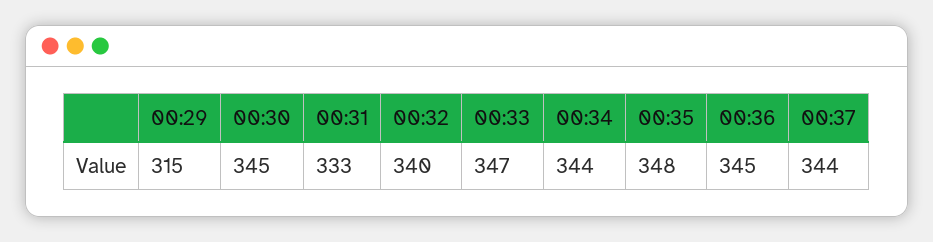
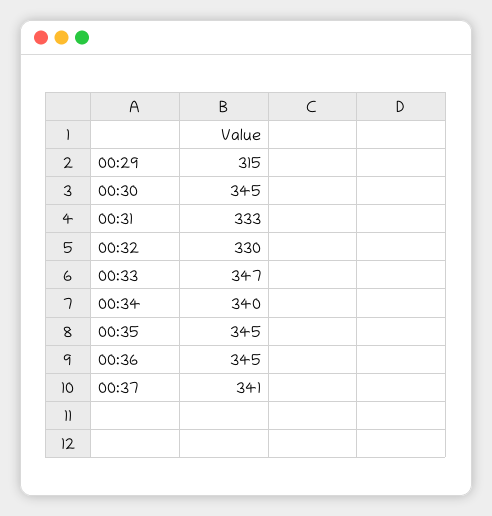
00:32: 340 -> 330
00:34: 344 -> 340
00:35: 348 -> 345
00:37: 344 -> 341

